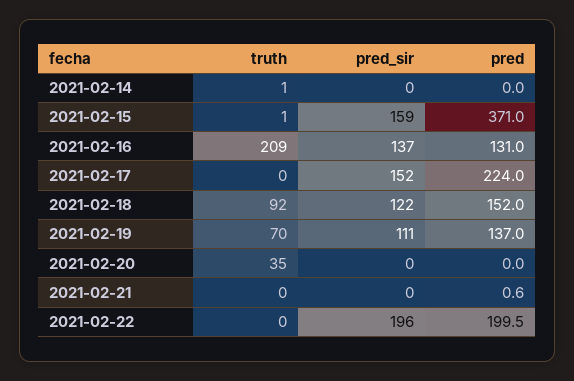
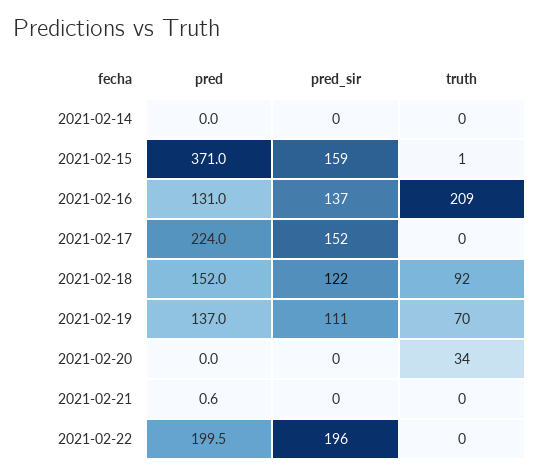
truth, 2021-02-14: 1 -> 0
truth, 2021-02-20: 35 -> 34

